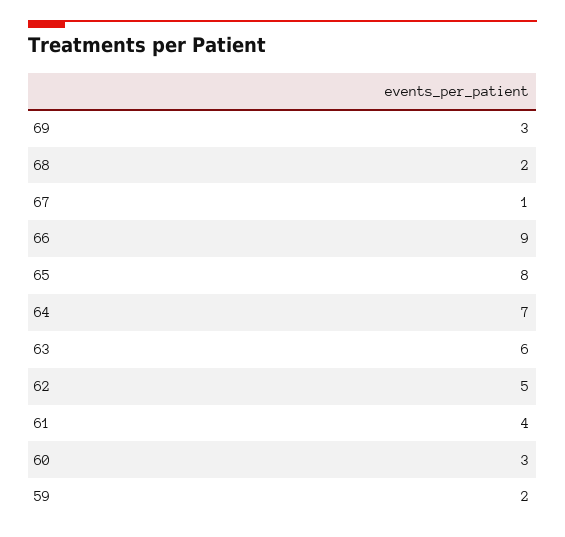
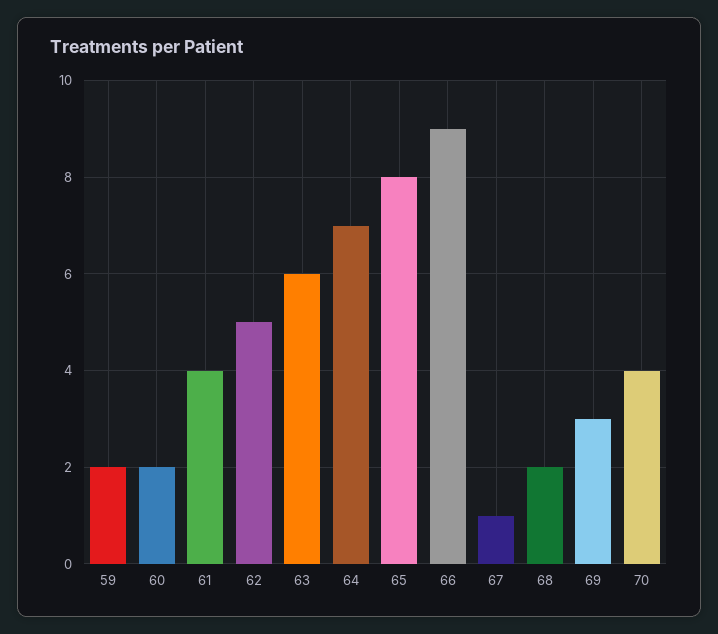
60: 3 -> 2
70: none -> 4

